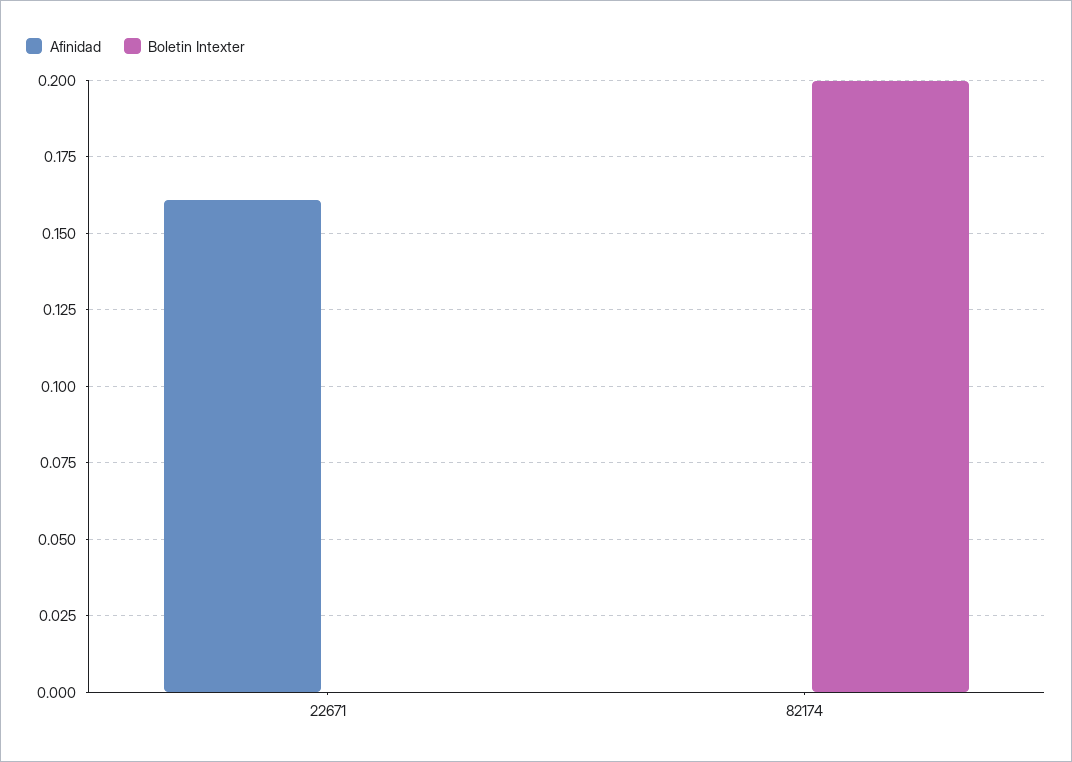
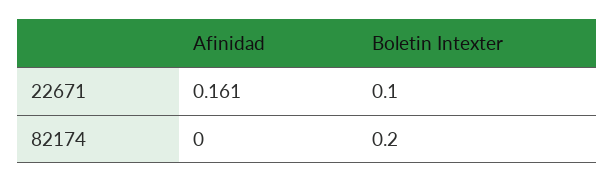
Boletin Intexter, 22671: 0 -> 0.1

